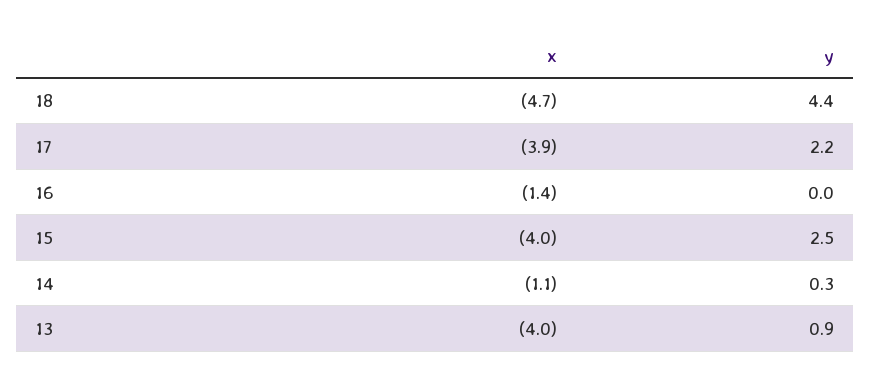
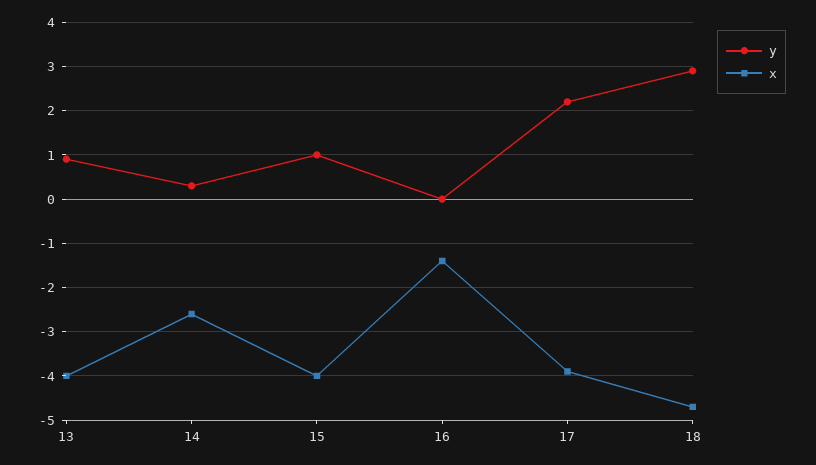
y, 18: 4.4 -> 3
y, 15: 2.5 -> 1
x, 14: -1.1 -> -2.5

